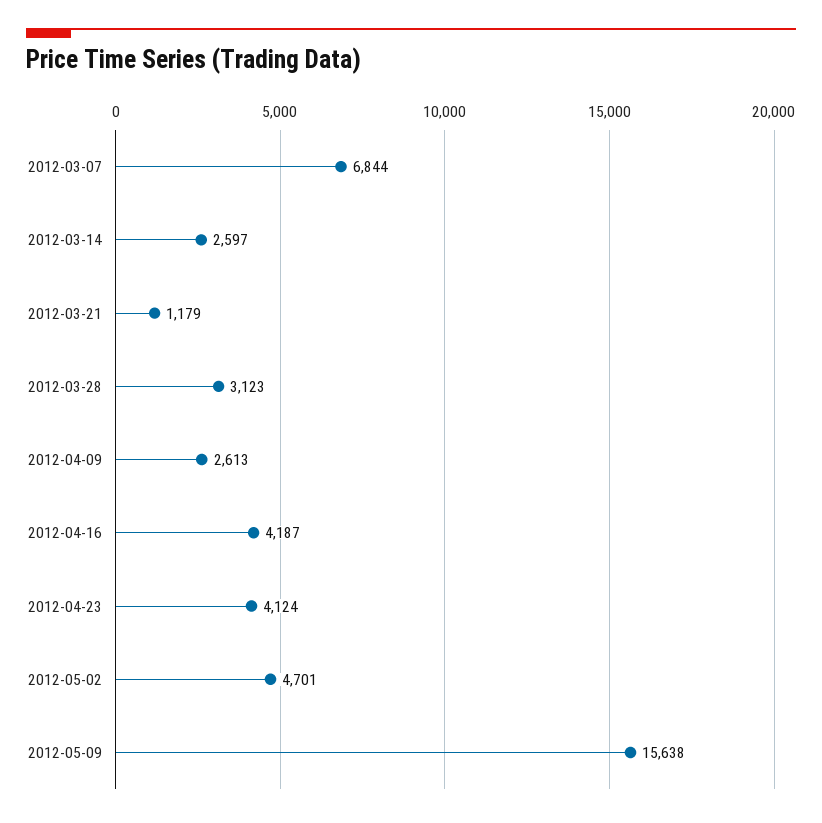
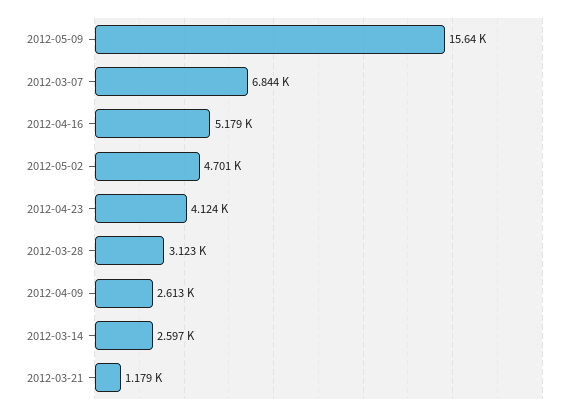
2012-04-16: 4187 -> 5179

